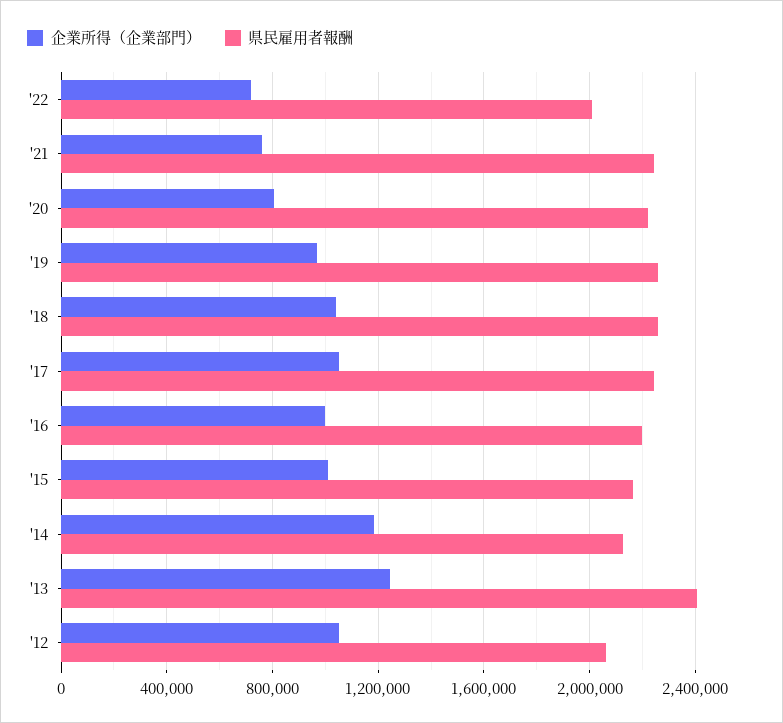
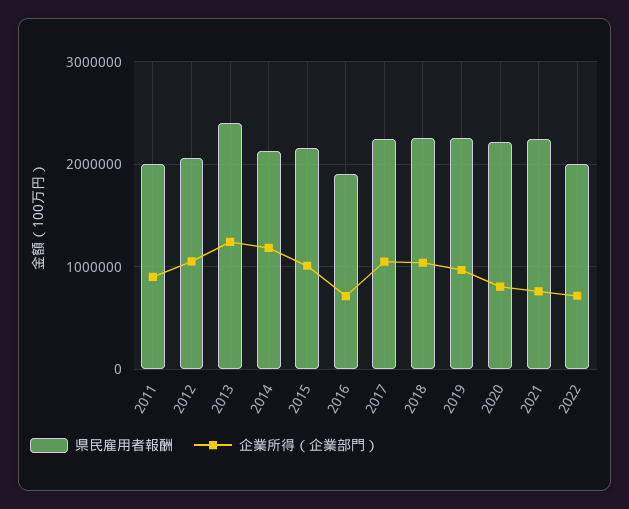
企業所得（企業部門）, '16: 1000000 -> 700000
県民雇用者報酬, '16: 2200000 -> 1900000
県民雇用者報酬, 2011: none -> 2000000
企業所得（企業部門）, 2011: none -> 900000

